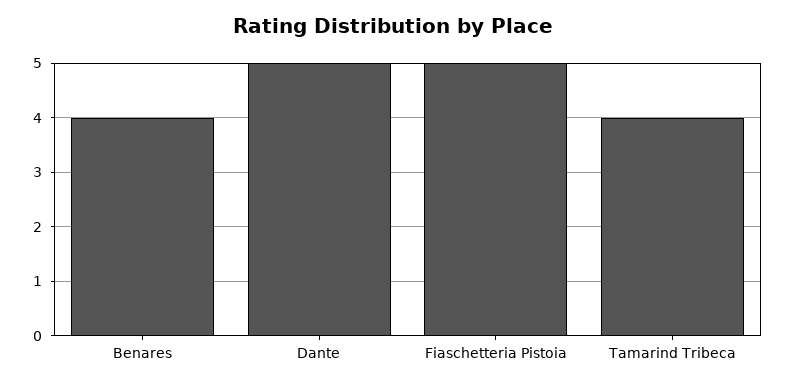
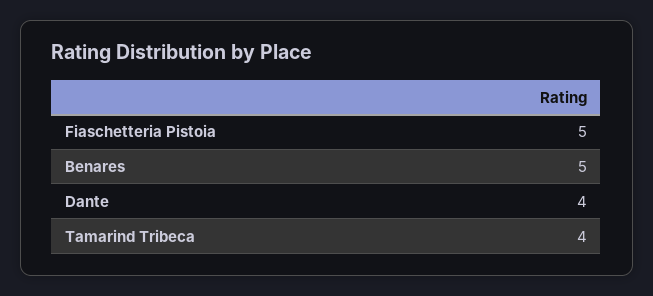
Benares: 4 -> 5
Dante: 5 -> 4

